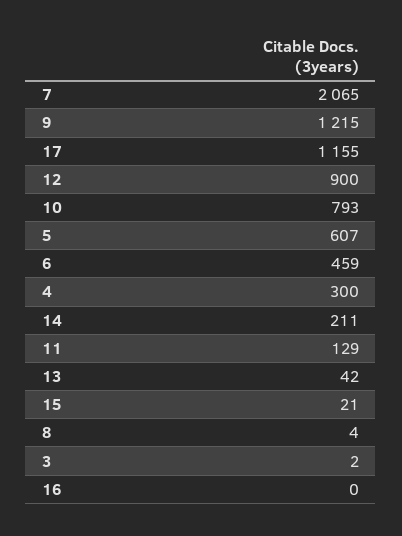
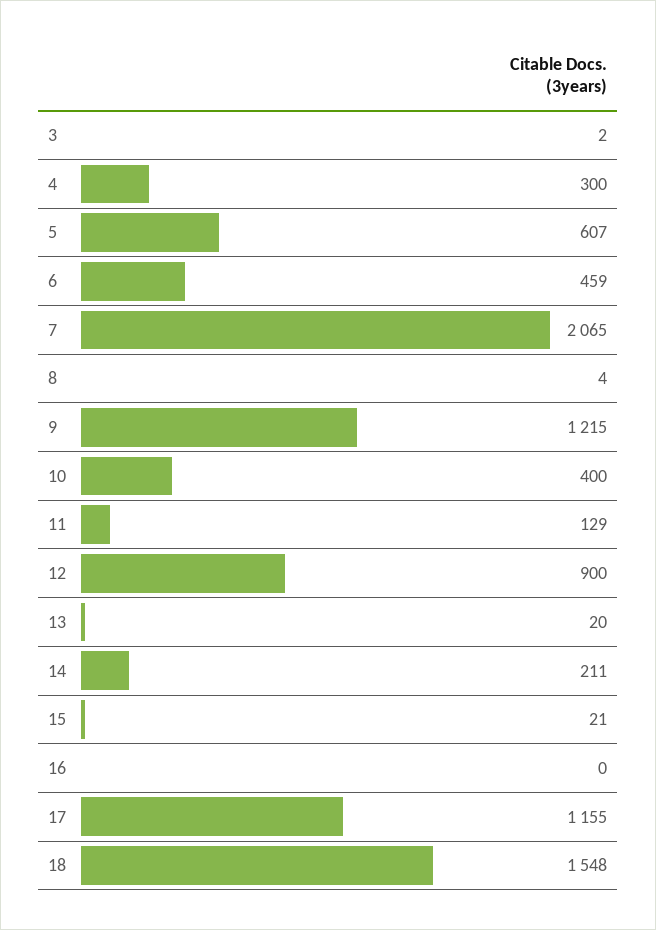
10: 793 -> 400
13: 42 -> 20
18: none -> 1548

